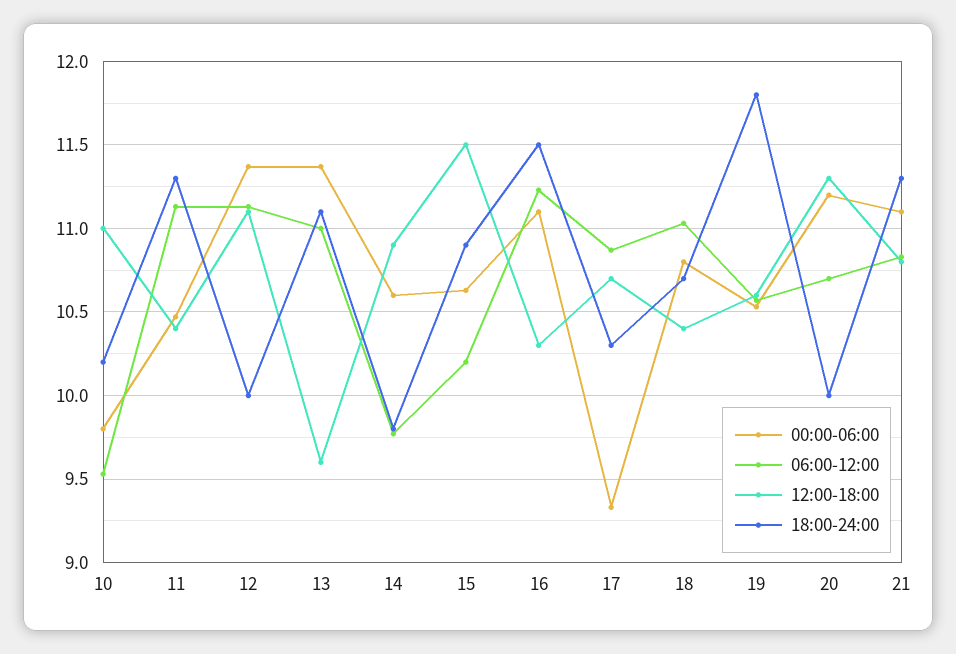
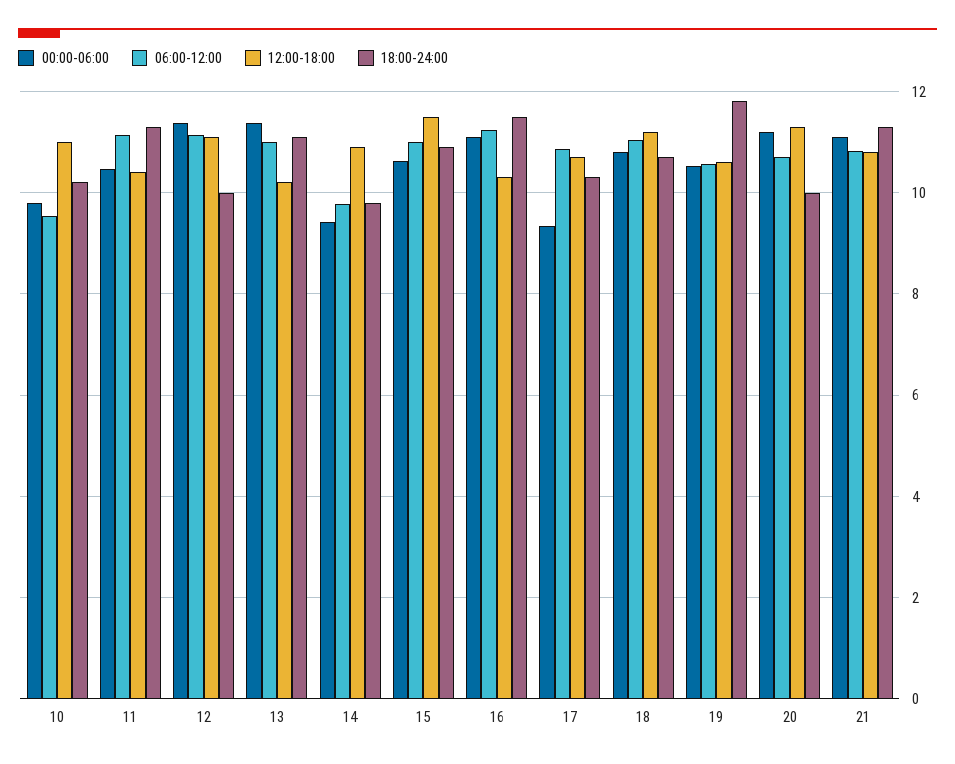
12:00-18:00, 13: 9.6 -> 10.2
00:00-06:00, 14: 10.6 -> 9.4
06:00-12:00, 15: 10.2 -> 11
12:00-18:00, 18: 10.4 -> 11.2

